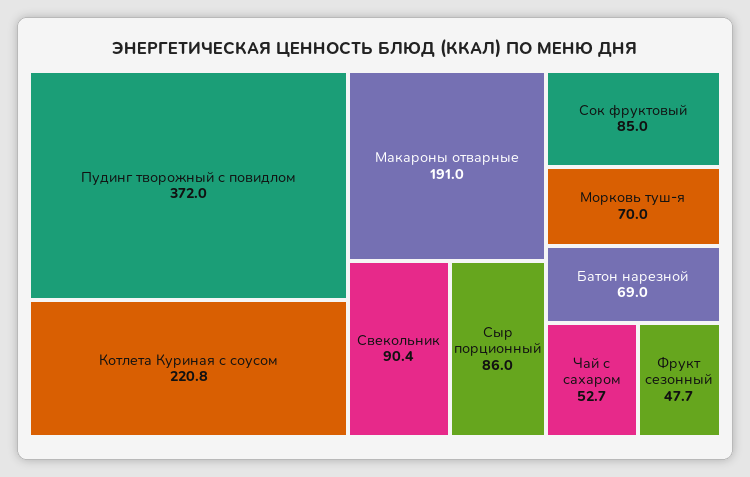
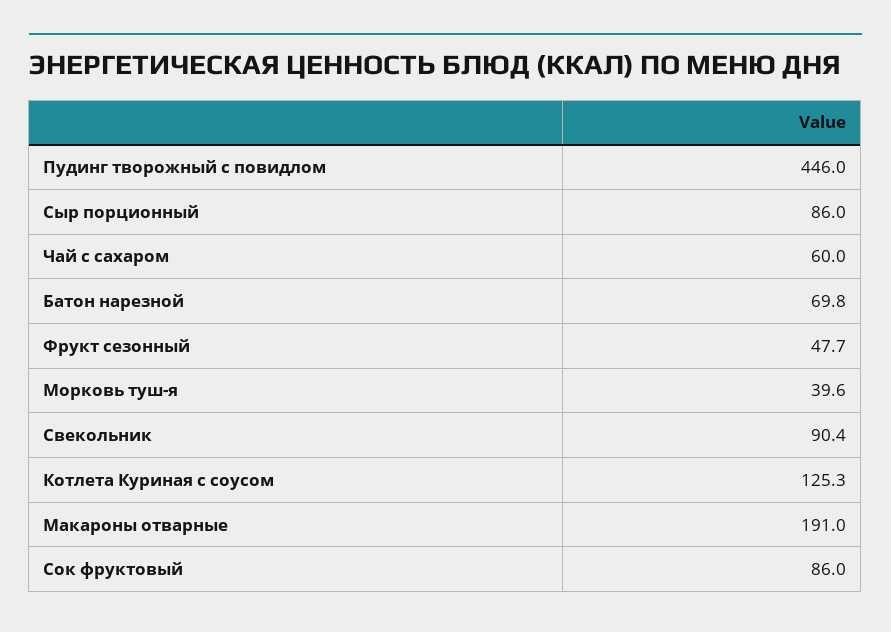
Пудинг творожный с повидлом: 372 -> 446
Котлета Куриная с соусом: 220.8 -> 125.3
Сок фруктовый: 85 -> 86
Морковь туш-я: 70 -> 39.6
Батон нарезной: 69 -> 69.8
Чай с сахаром: 52.7 -> 60

